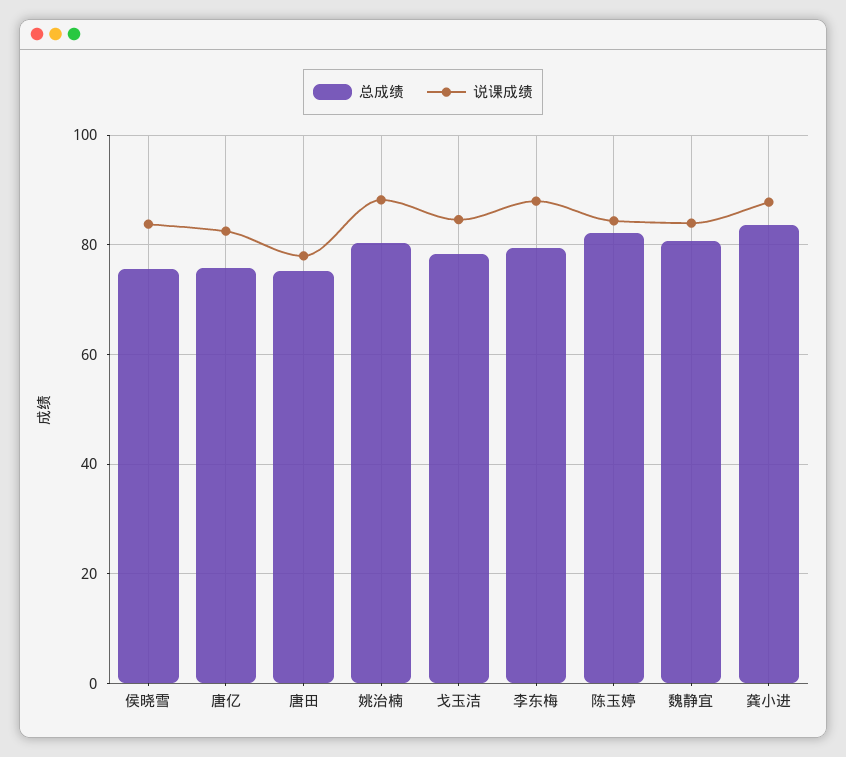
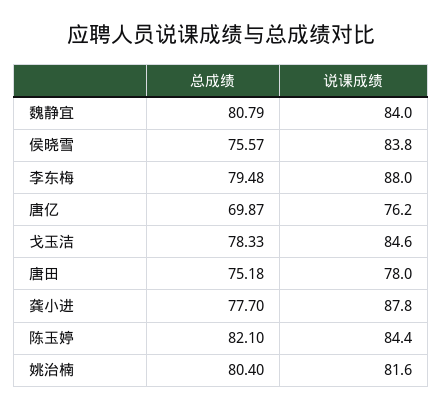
总成绩, 唐亿: 76 -> 69.87
说课成绩, 唐亿: 82 -> 76.2
说课成绩, 姚治楠: 88 -> 81.6
总成绩, 龚小进: 84 -> 77.7

